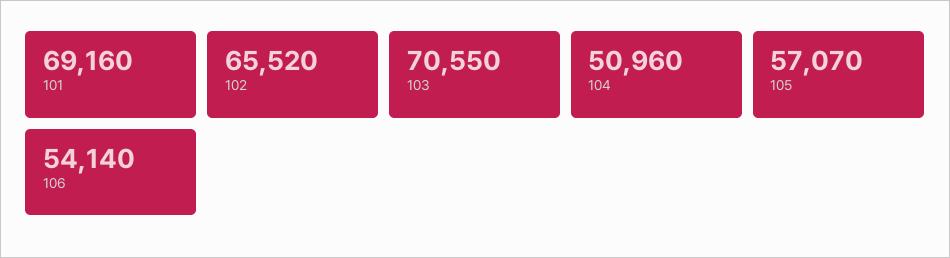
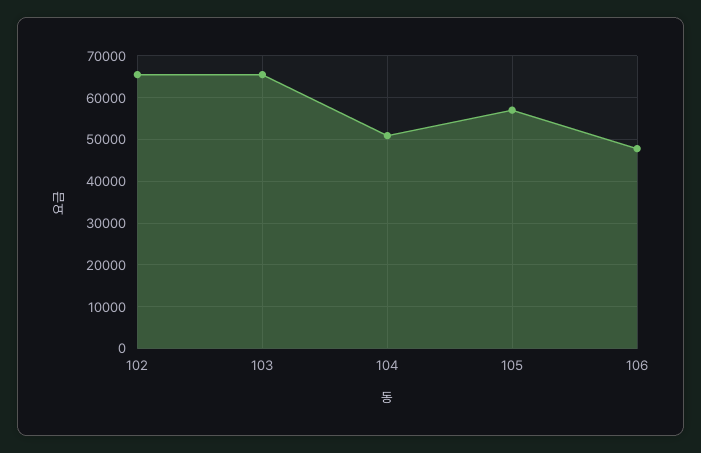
101: 69160 -> none
103: 70550 -> 66000
106: 54140 -> 48000

